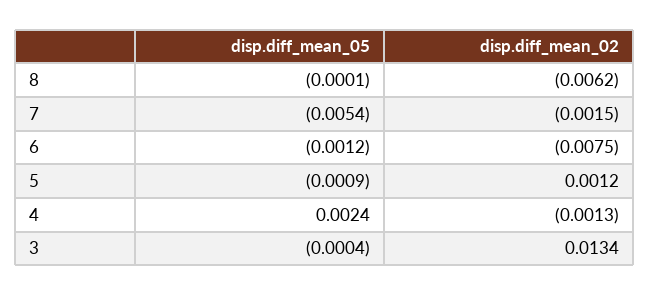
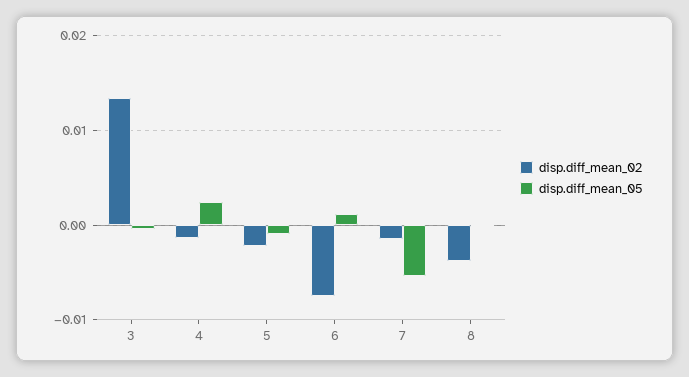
disp.diff_mean_02, 8: -0.0062 -> -0.004
disp.diff_mean_05, 6: -0.0012 -> 0.001
disp.diff_mean_02, 5: 0.0012 -> -0.002

